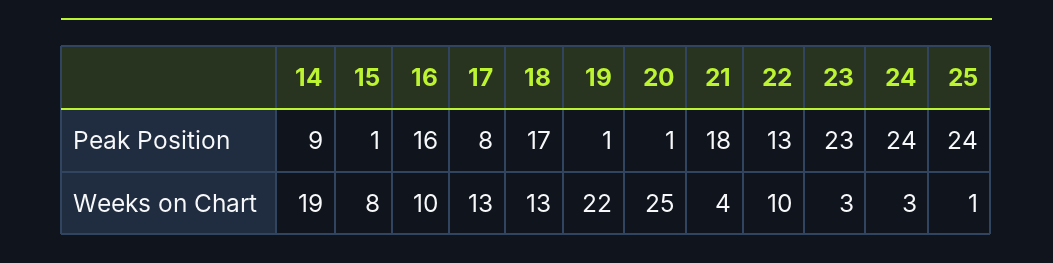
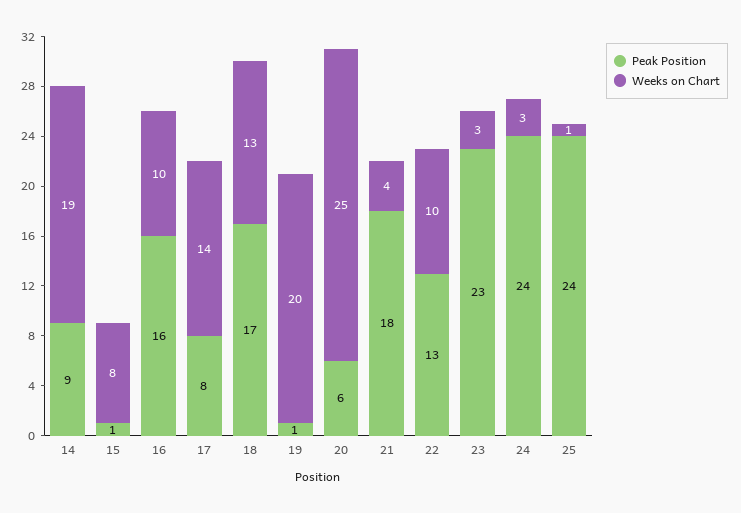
Peak Position, 20: 1 -> 6
Weeks on Chart, 17: 13 -> 14
Weeks on Chart, 19: 22 -> 20

